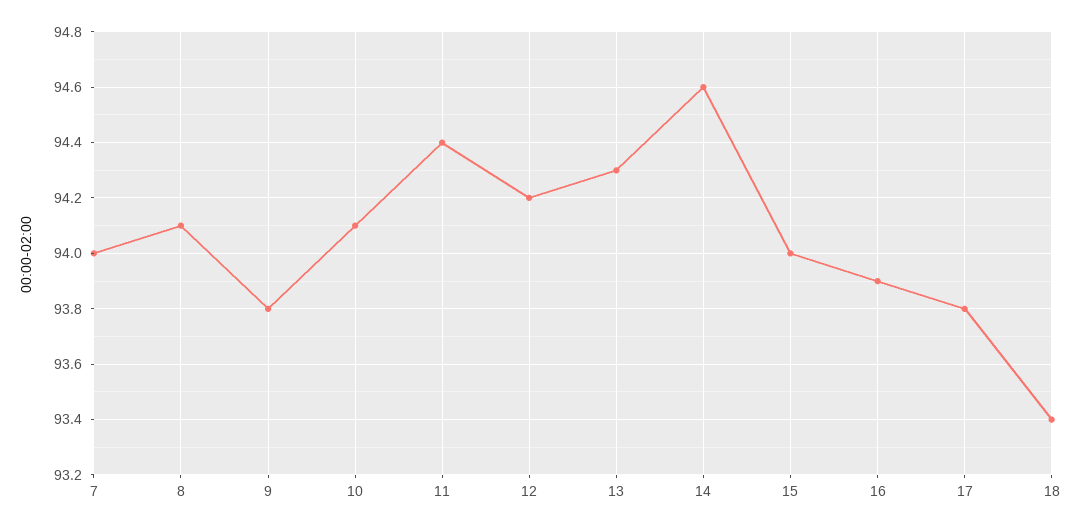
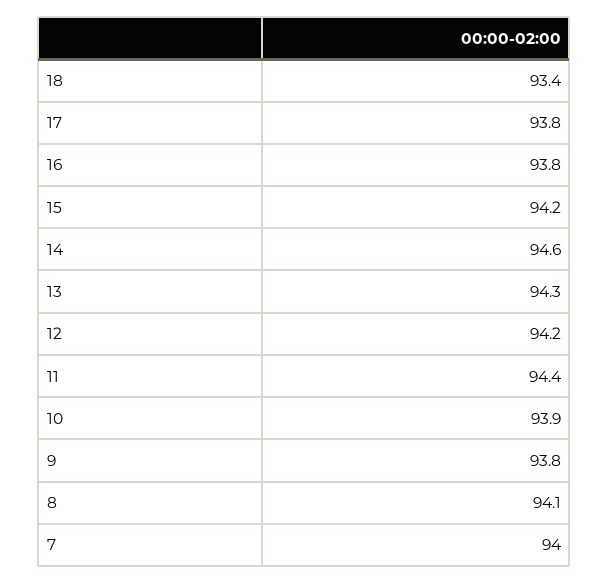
10: 94.1 -> 93.9
15: 94 -> 94.2
16: 93.9 -> 93.8

